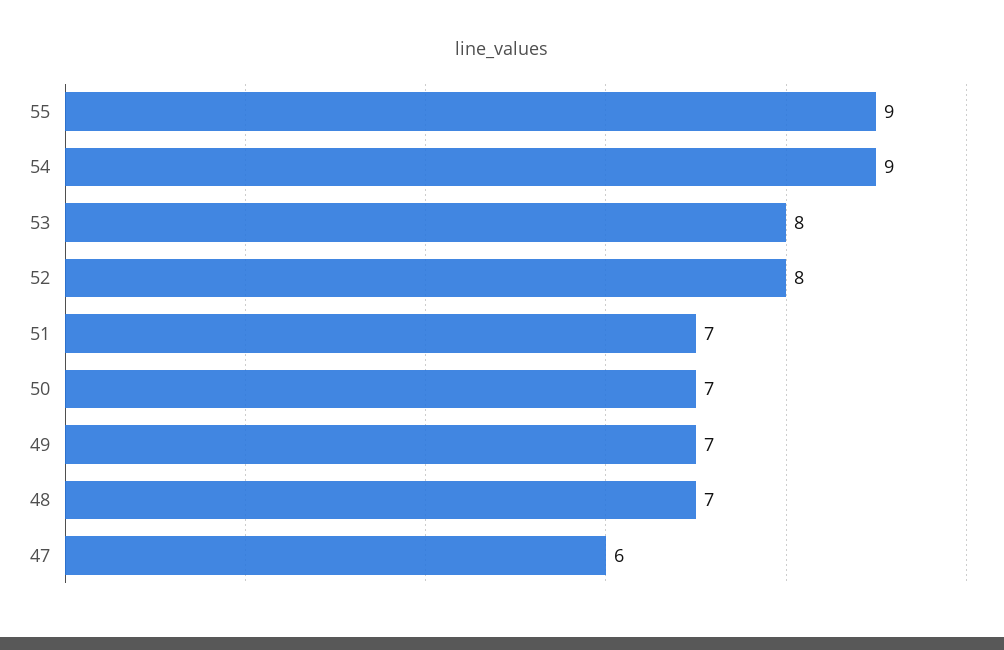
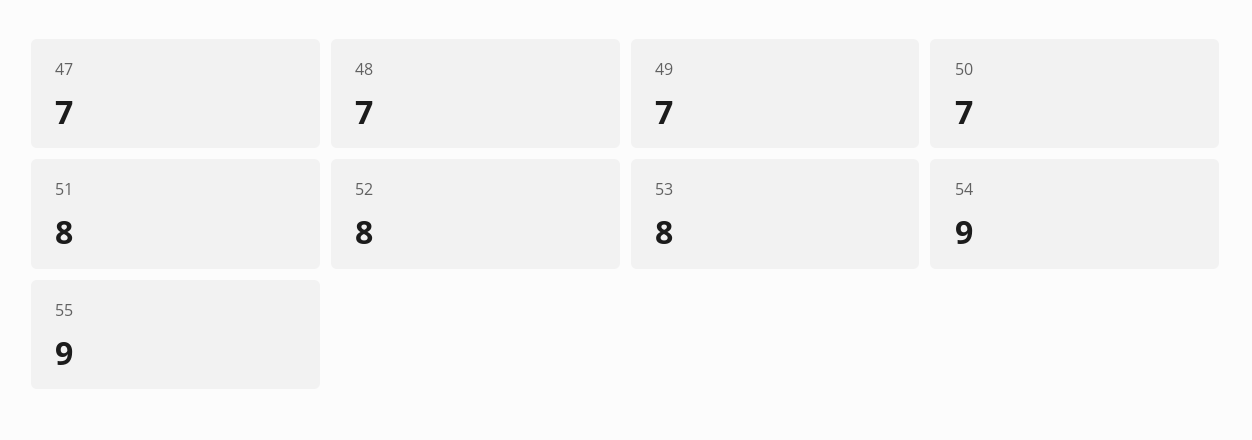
51: 7 -> 8
47: 6 -> 7

